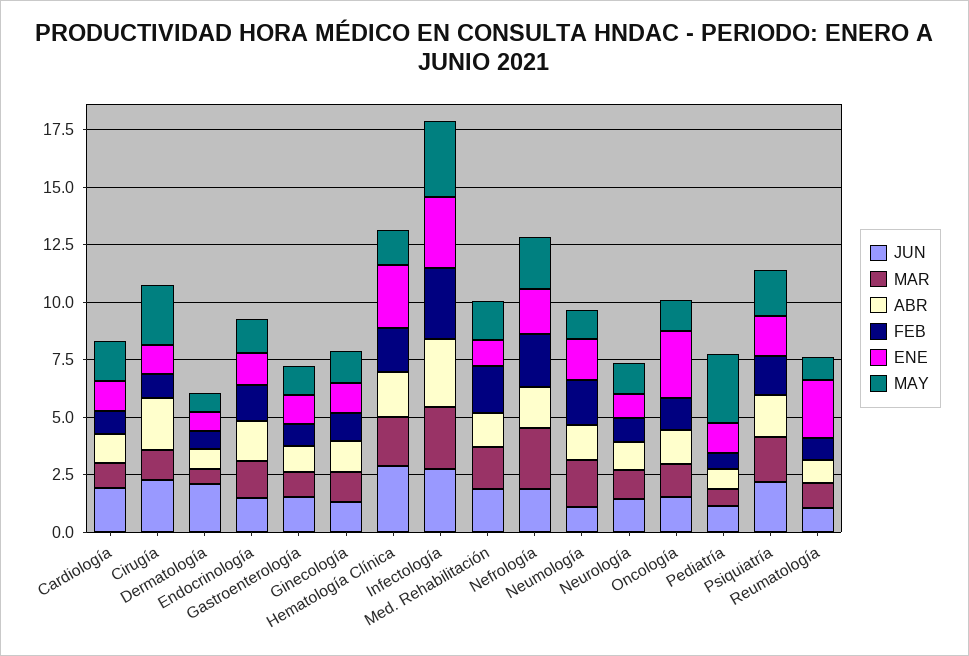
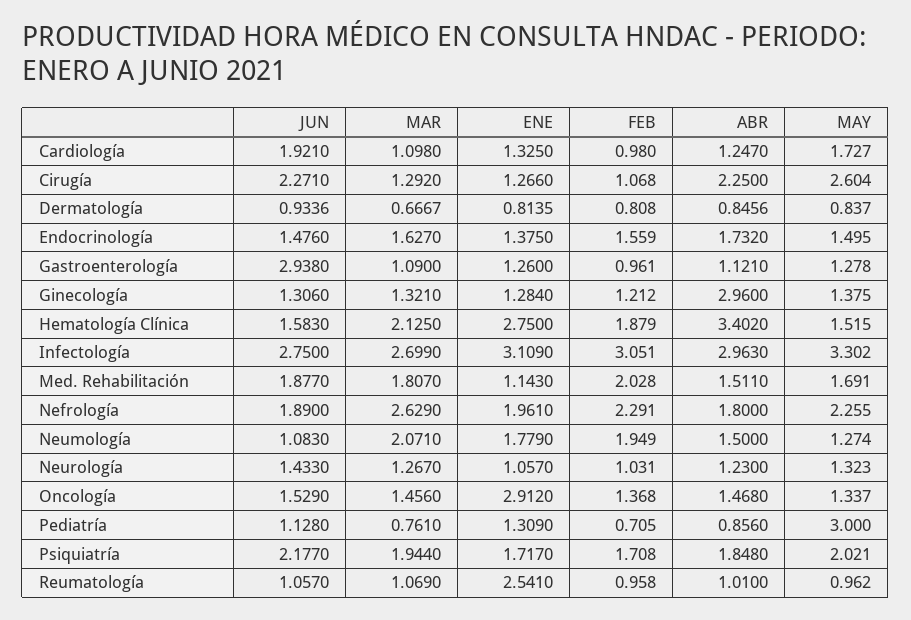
JUN, Dermatología: 2 -> 0.9336
JUN, Gastroenterología: 1.5 -> 2.938
ABR, Ginecología: 1.5 -> 2.96
JUN, Hematología Clínica: 3 -> 1.583
ABR, Hematología Clínica: 2 -> 3.402

